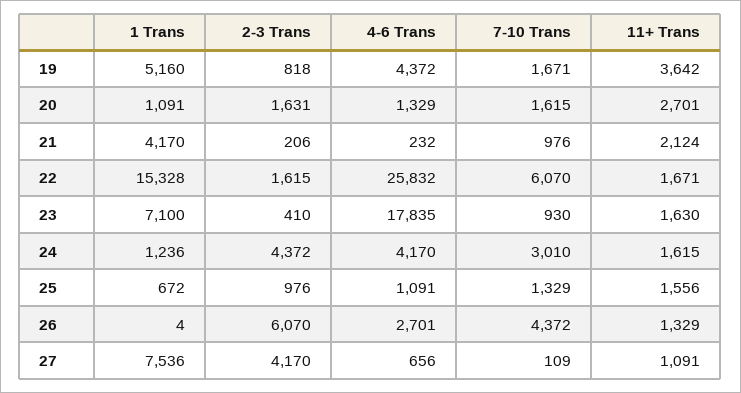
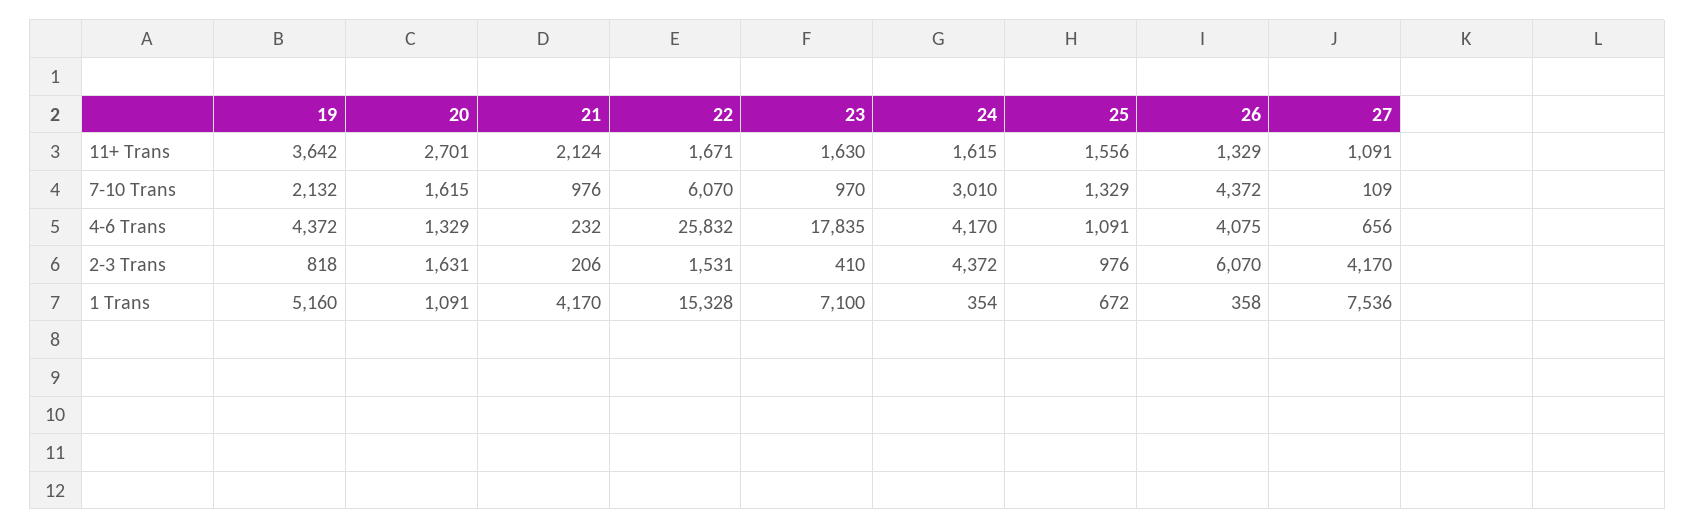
7-10 Trans, 19: 1671 -> 2132
2-3 Trans, 22: 1615 -> 1531
7-10 Trans, 23: 930 -> 970
1 Trans, 24: 1236 -> 354
1 Trans, 26: 4 -> 358
4-6 Trans, 26: 2701 -> 4075

